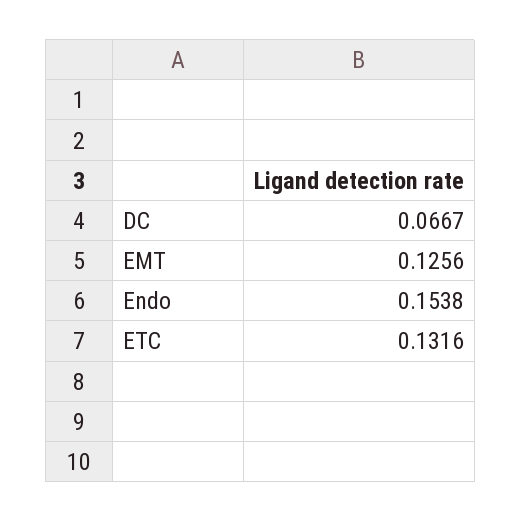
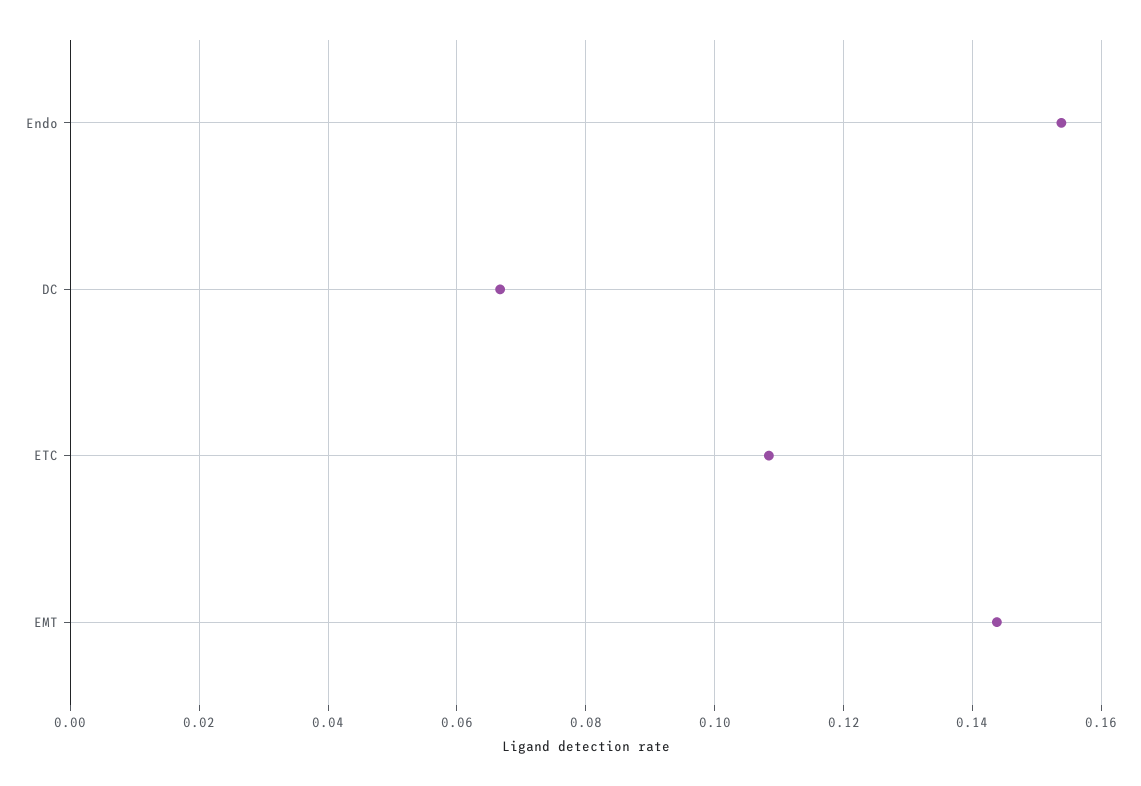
EMT: 0.1256 -> 0.144
ETC: 0.1316 -> 0.108

